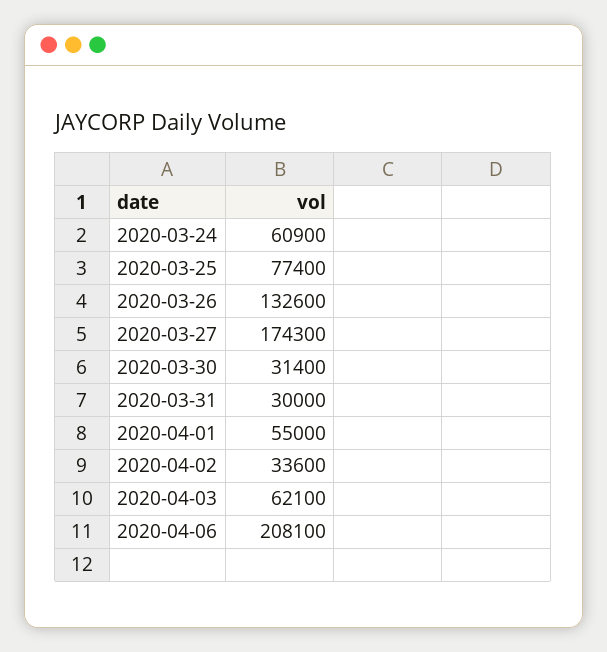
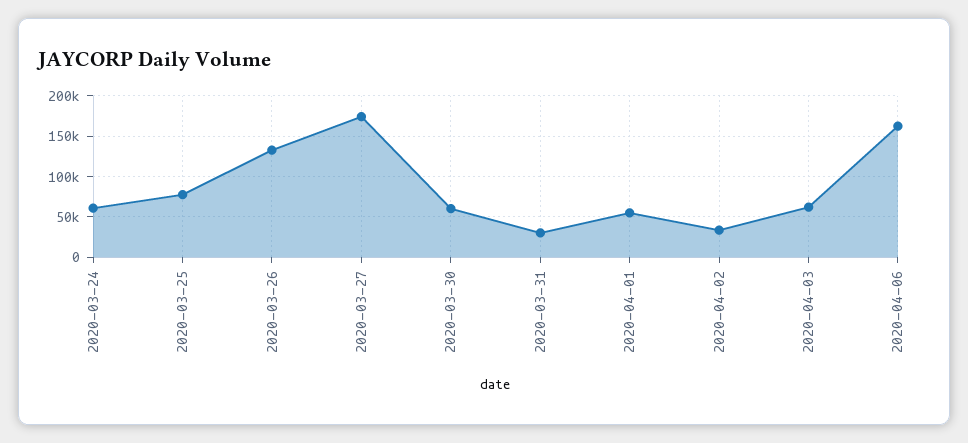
2020-03-30: 31400 -> 60000
2020-04-06: 208100 -> 160000

